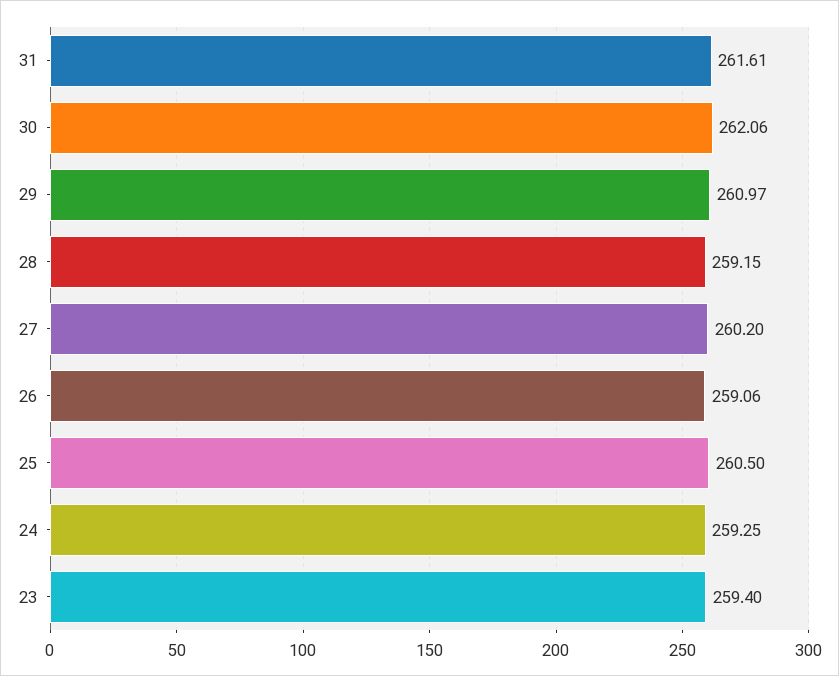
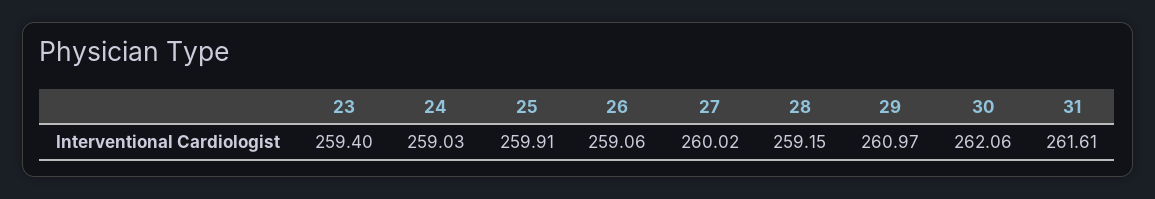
27: 260.2 -> 260.02
25: 260.5 -> 259.91
24: 259.25 -> 259.03

